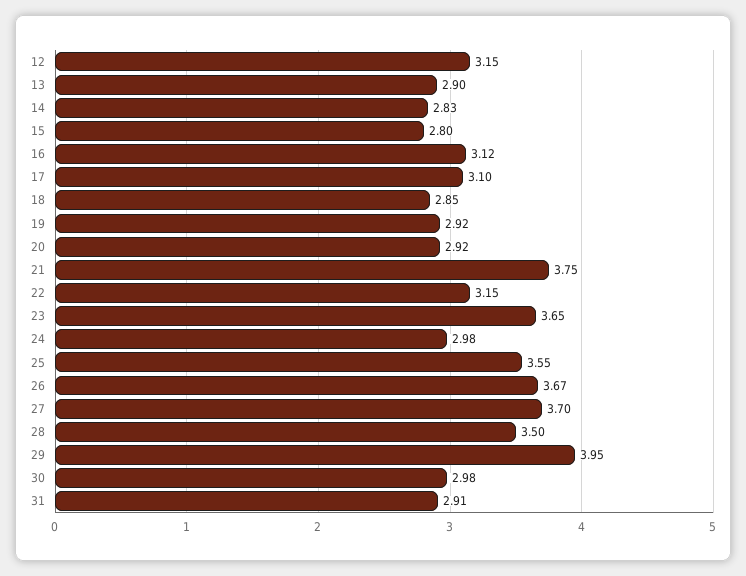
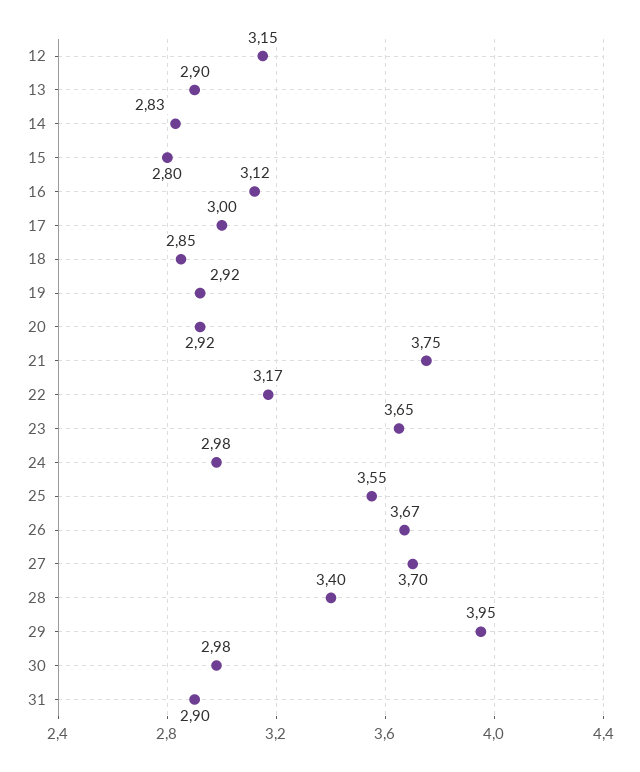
17: 3.1 -> 3
22: 3.15 -> 3.17
28: 3.5 -> 3.4
31: 2.91 -> 2.9

